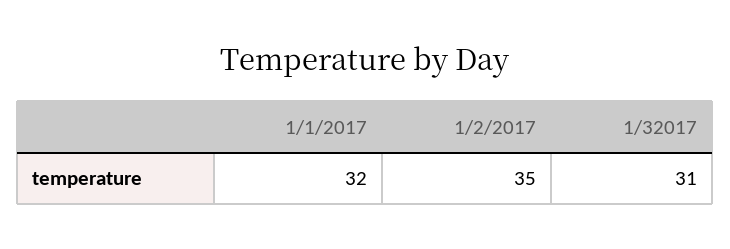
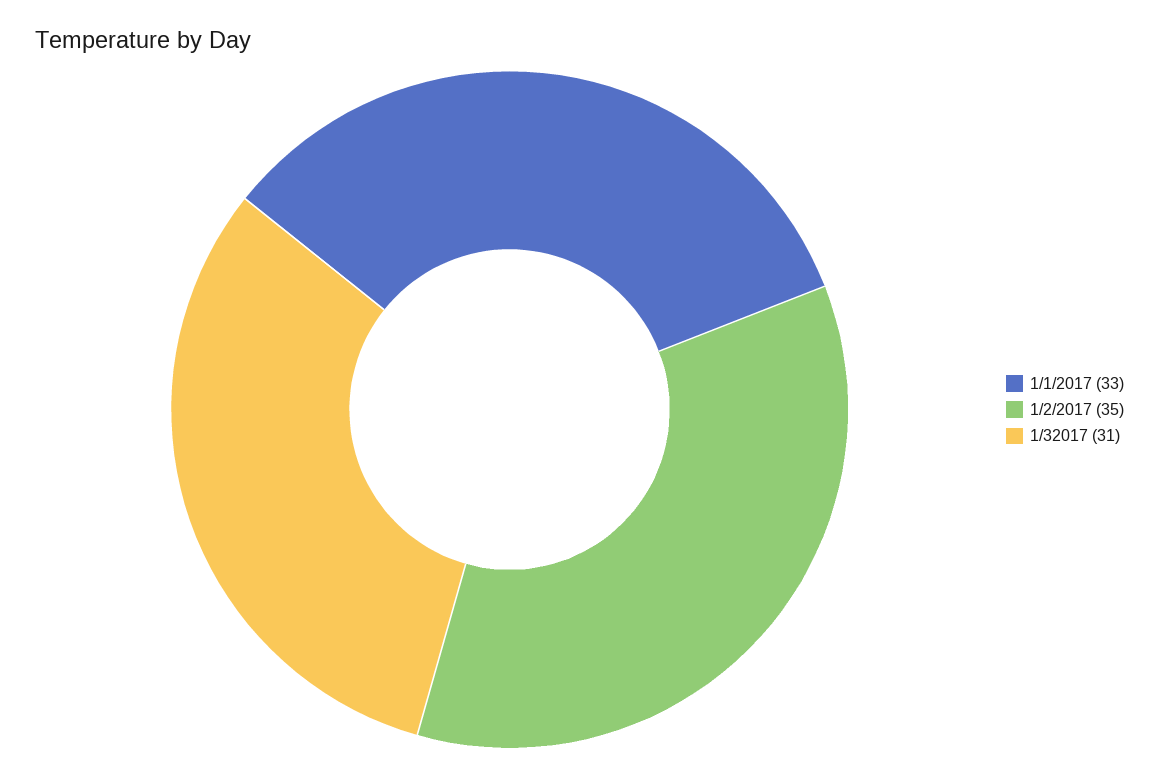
1/1/2017: 32 -> 33

